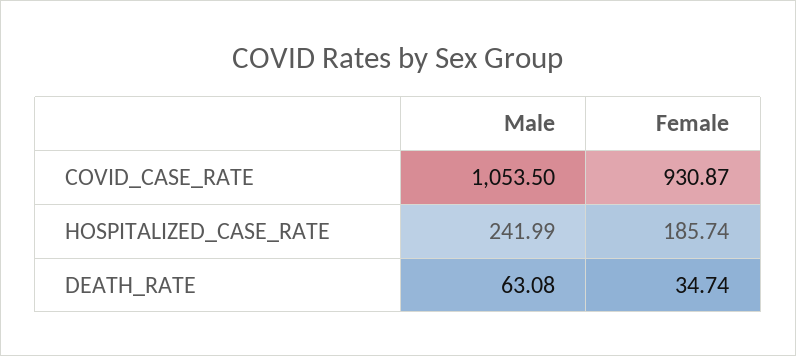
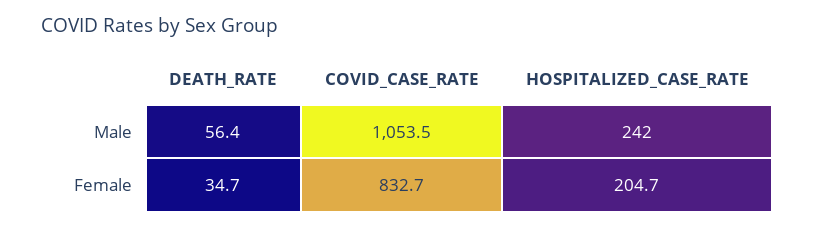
Female, COVID_CASE_RATE: 930.87 -> 832.7
Female, HOSPITALIZED_CASE_RATE: 185.74 -> 204.7
Male, DEATH_RATE: 63.08 -> 56.4

